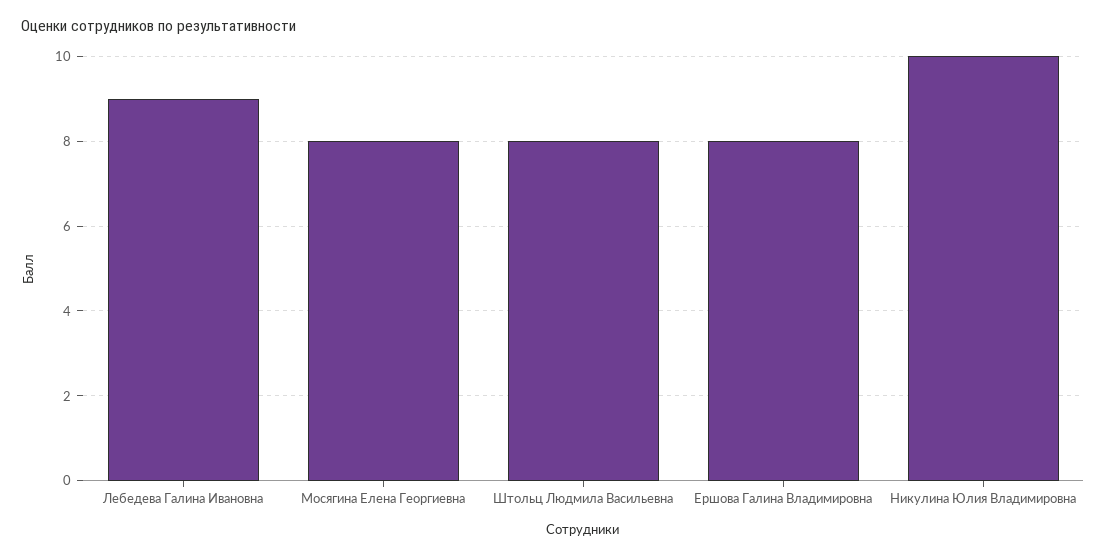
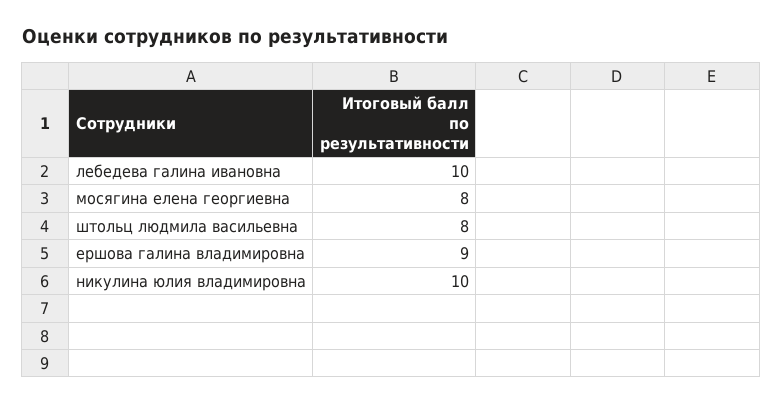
Лебедева Галина Ивановна: 9 -> 10
Ершова Галина Владимировна: 8 -> 9

